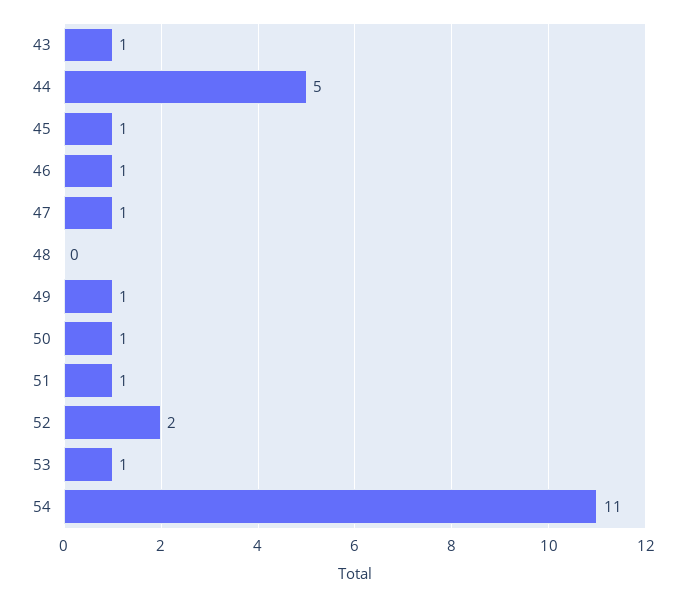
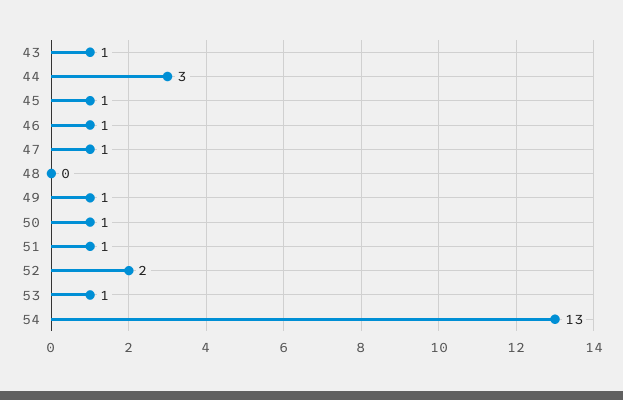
44: 5 -> 3
54: 11 -> 13

